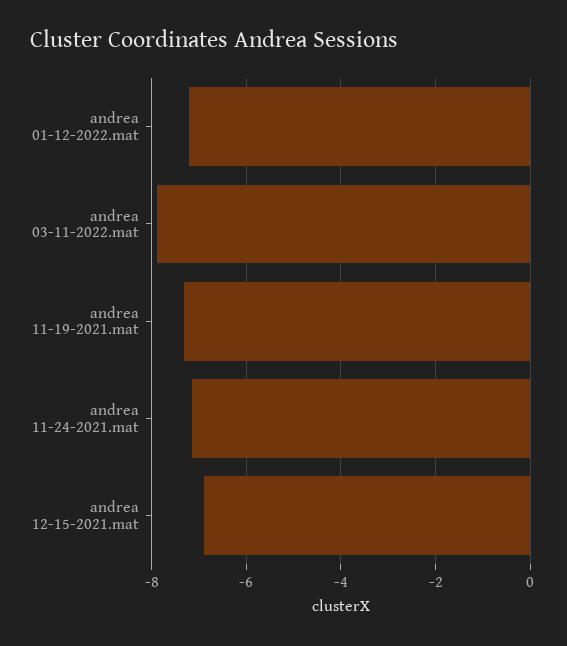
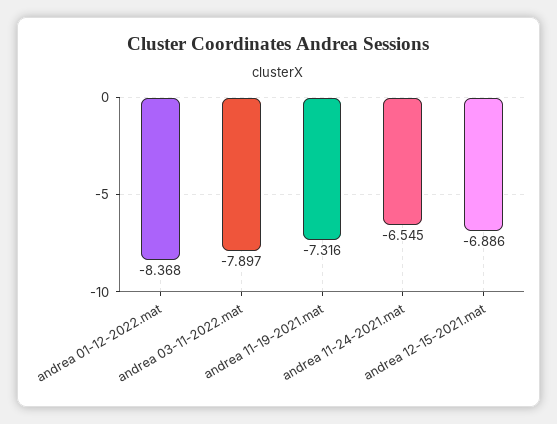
andrea 01-12-2022.mat: -7.2 -> -8.368
andrea 11-24-2021.mat: -7.2 -> -6.545

